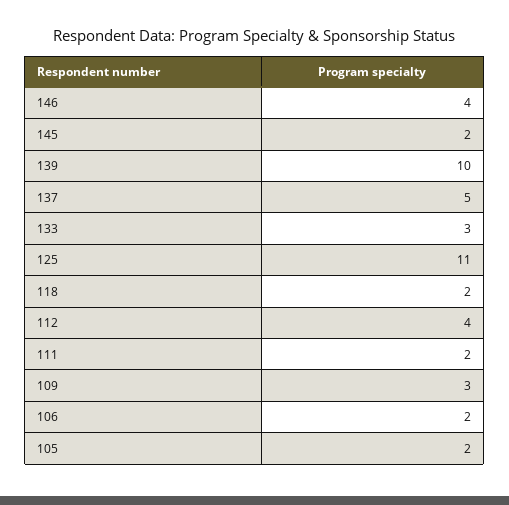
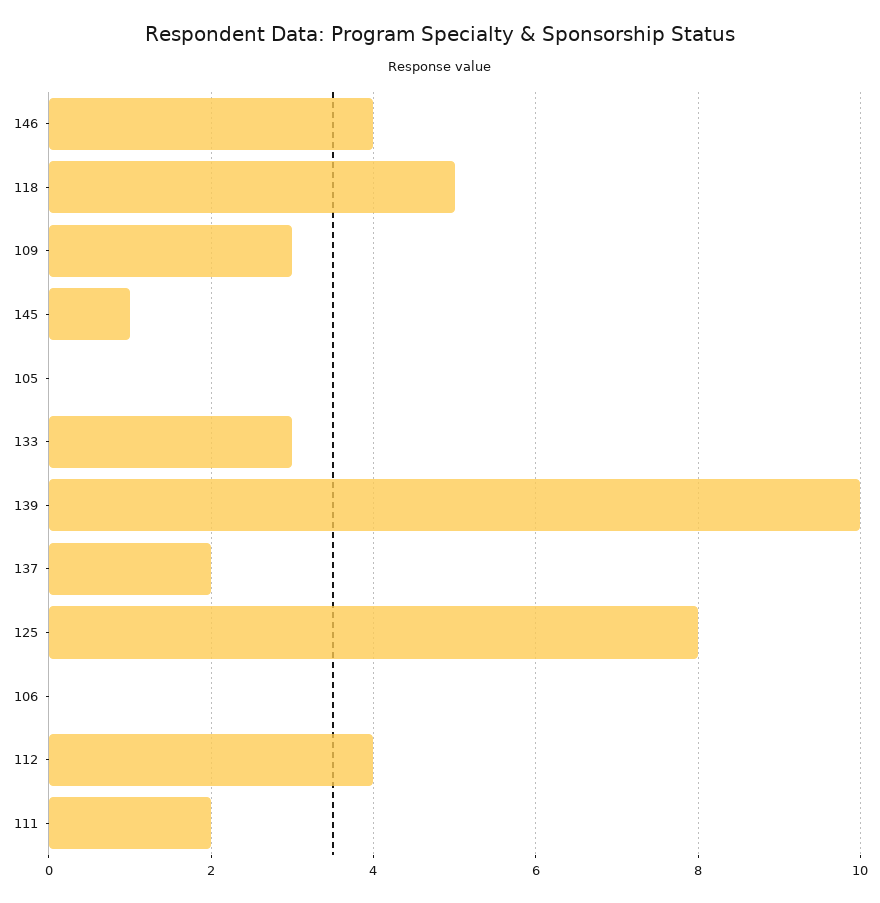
145: 2 -> 1
137: 5 -> 2
125: 11 -> 8
118: 2 -> 5
106: 2 -> 0
105: 2 -> 0

